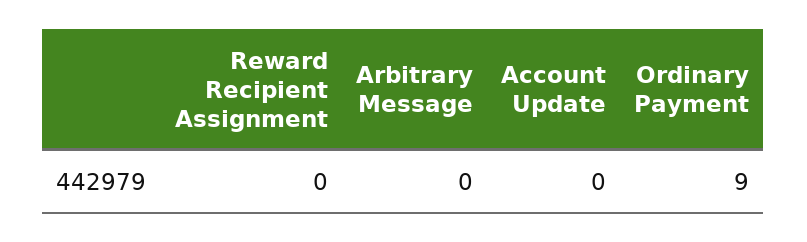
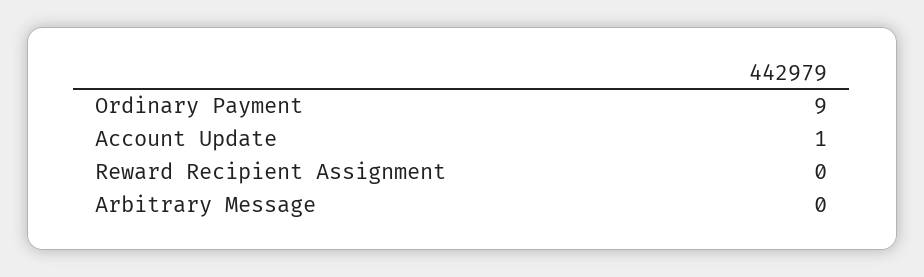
Account Update: 0 -> 1

